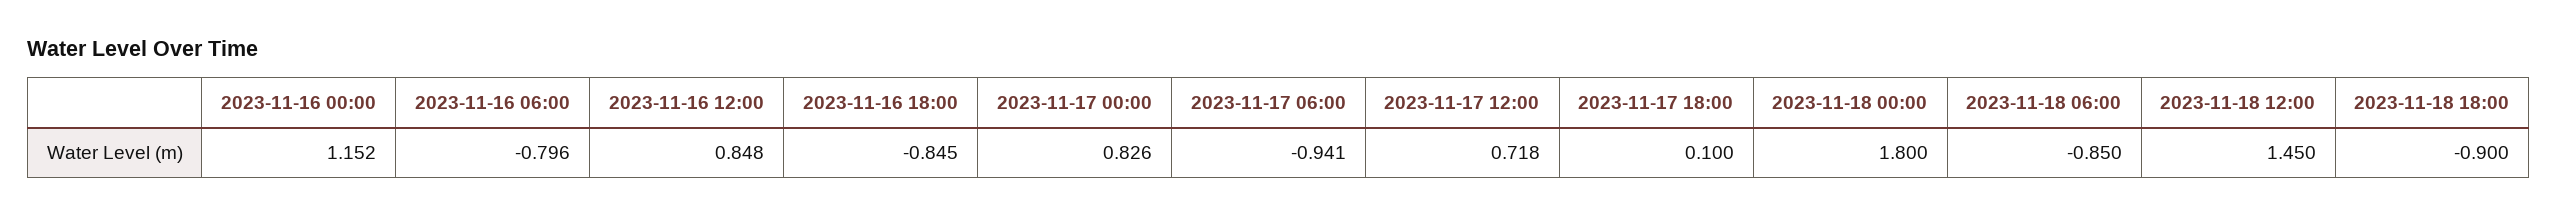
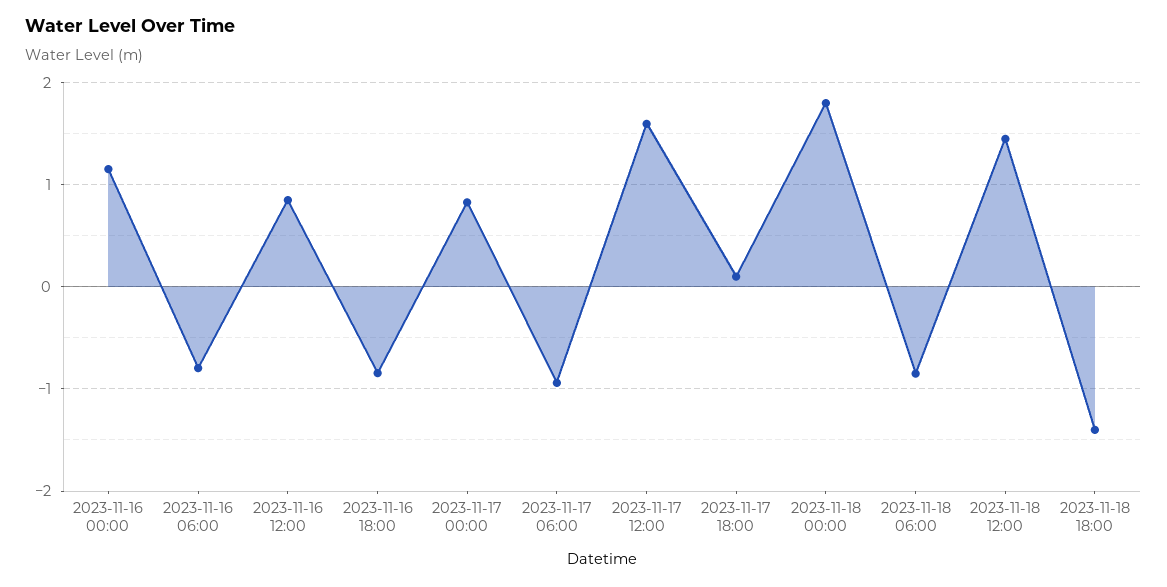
2023-11-17 12:00: 0.718 -> 1.6
2023-11-18 18:00: -0.9 -> -1.4

